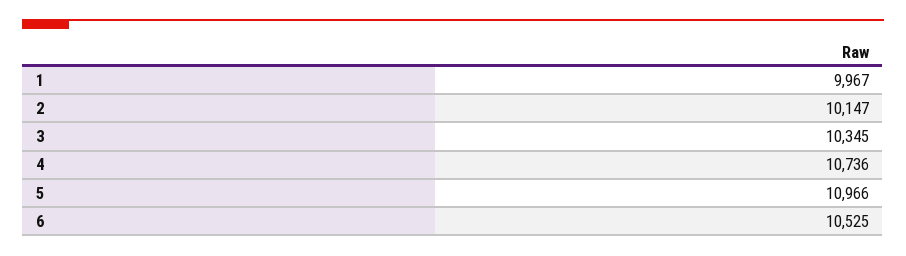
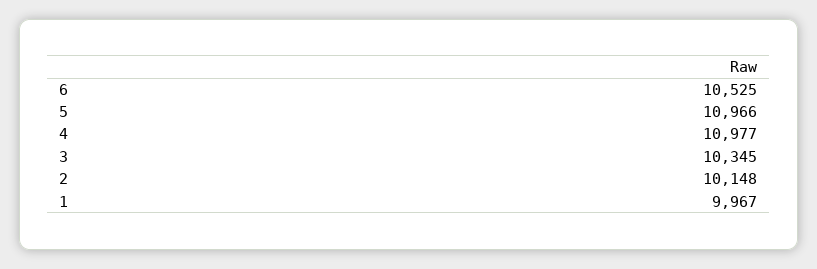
2: 10147 -> 10148
4: 10736 -> 10977

